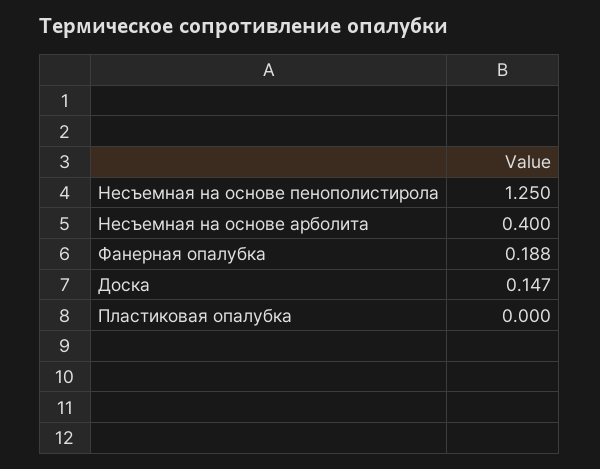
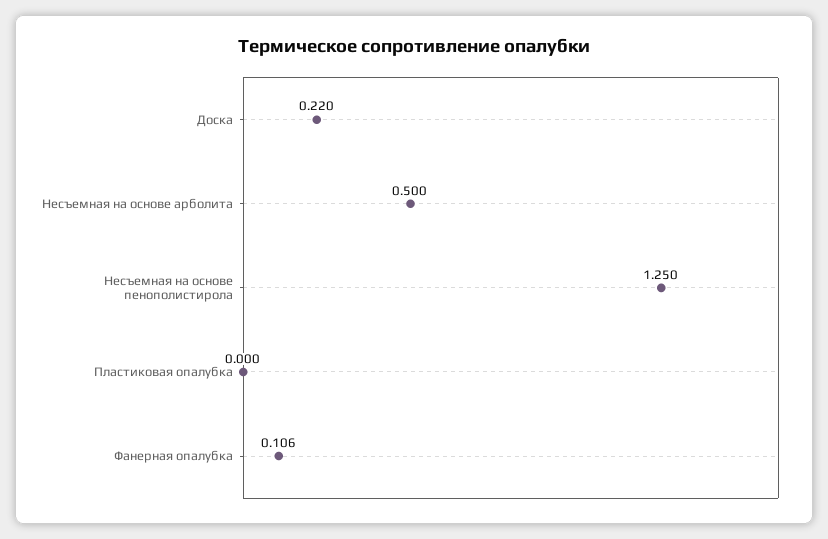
Несъемная на основе арболита: 0.4 -> 0.5
Фанерная опалубка: 0.188 -> 0.106
Доска: 0.147 -> 0.22

